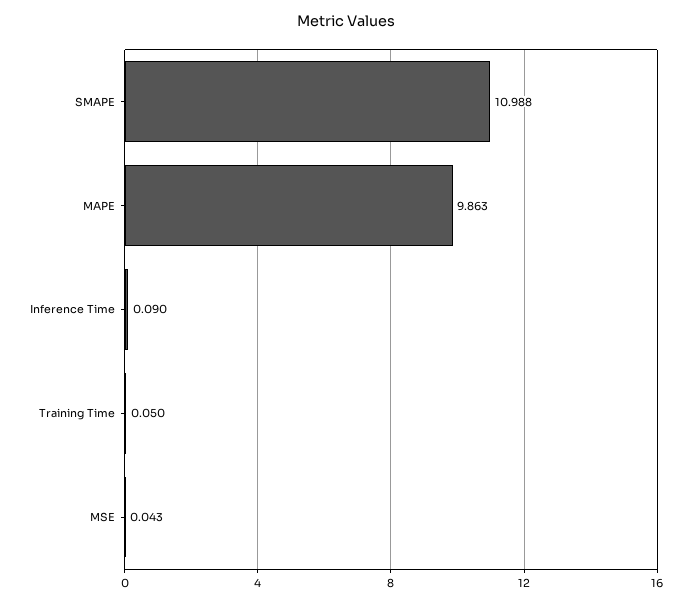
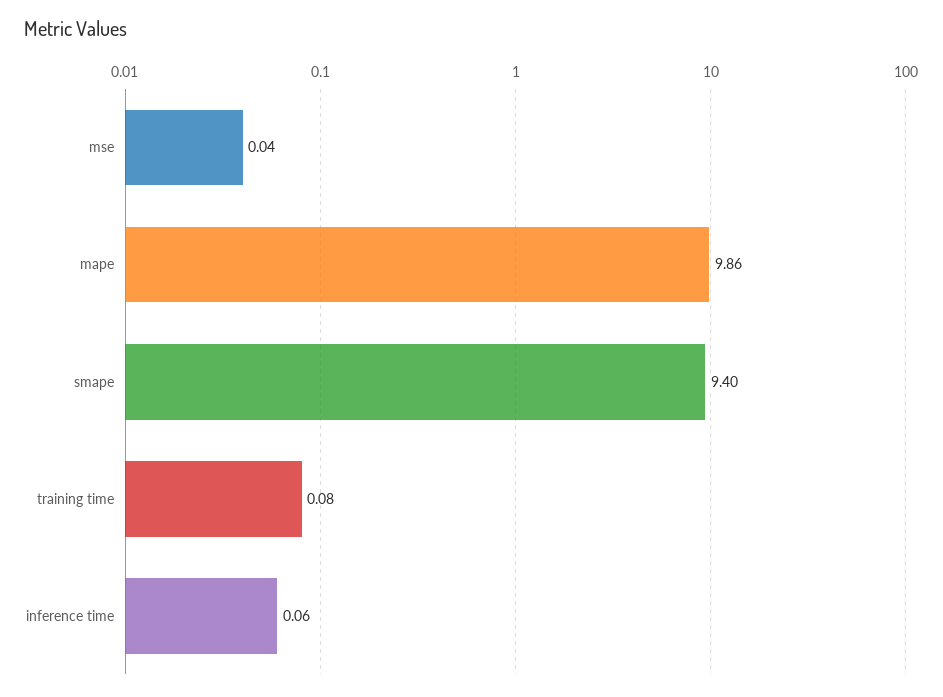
SMAPE: 10.988 -> 9.4
Inference Time: 0.09 -> 0.06
Training Time: 0.05 -> 0.08

